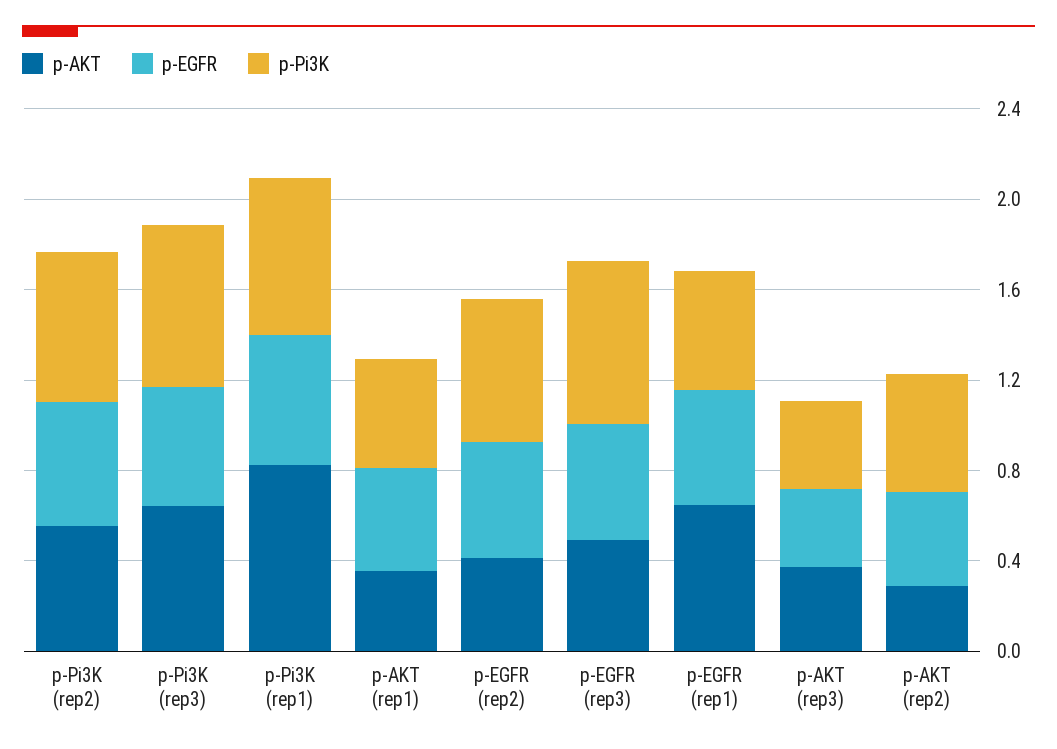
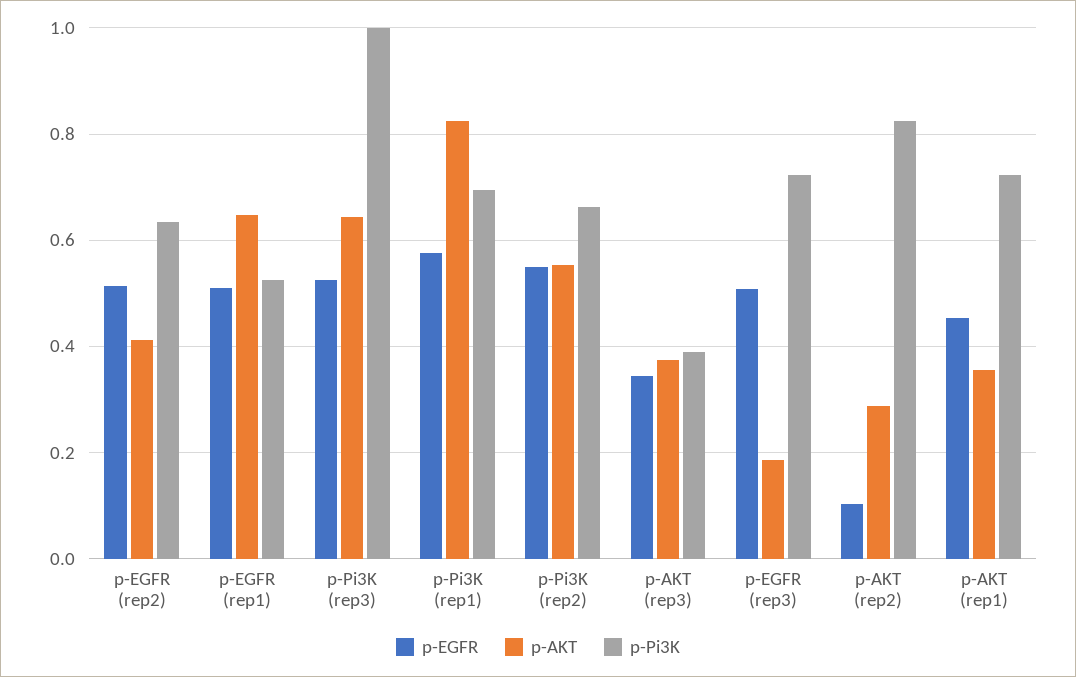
p-Pi3K, p-Pi3K (rep3): 0.7 -> 1
p-Pi3K, p-AKT (rep1): 0.5 -> 0.72
p-AKT, p-EGFR (rep3): 0.5 -> 0.18
p-EGFR, p-AKT (rep2): 0.4 -> 0.1
p-Pi3K, p-AKT (rep2): 0.5 -> 0.82

